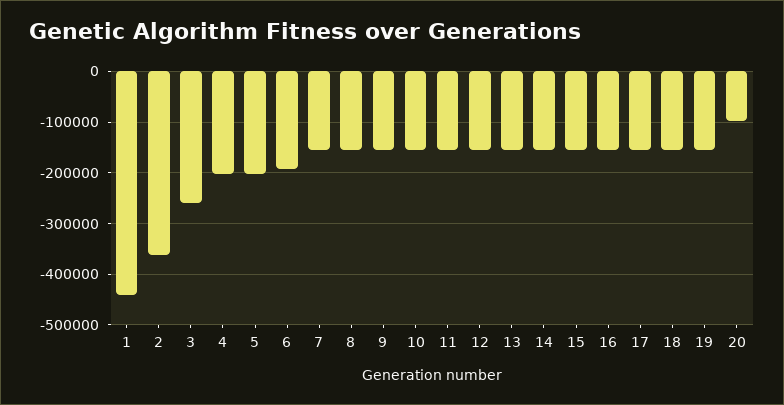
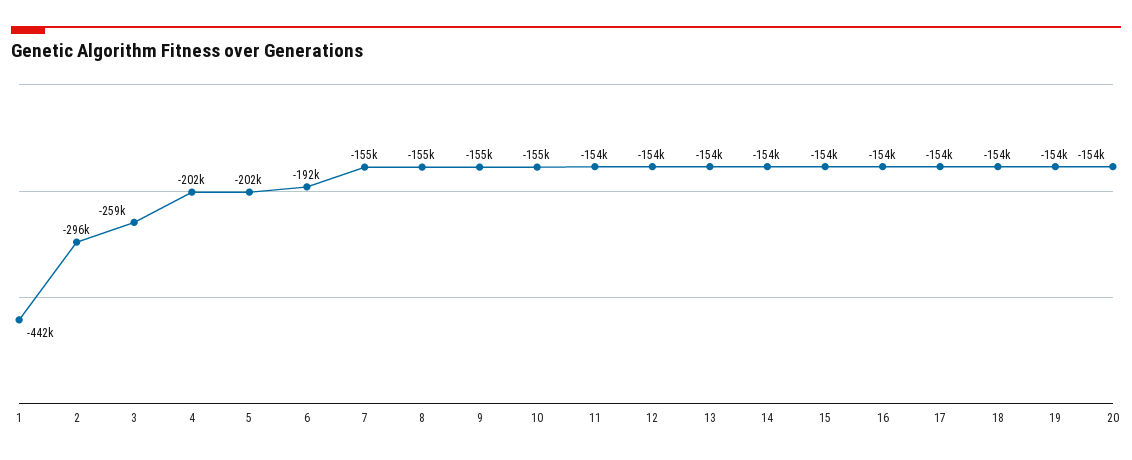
2: -360000 -> -296000
20: -100000 -> -154000

